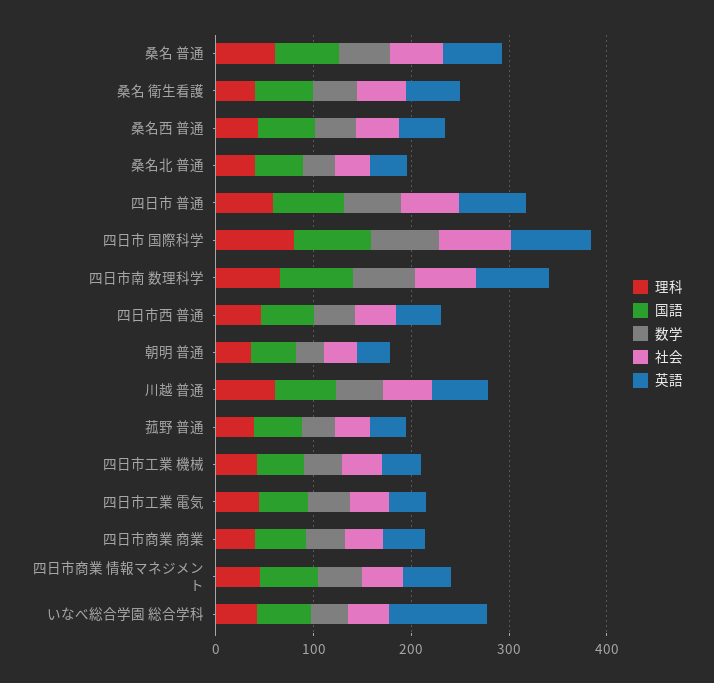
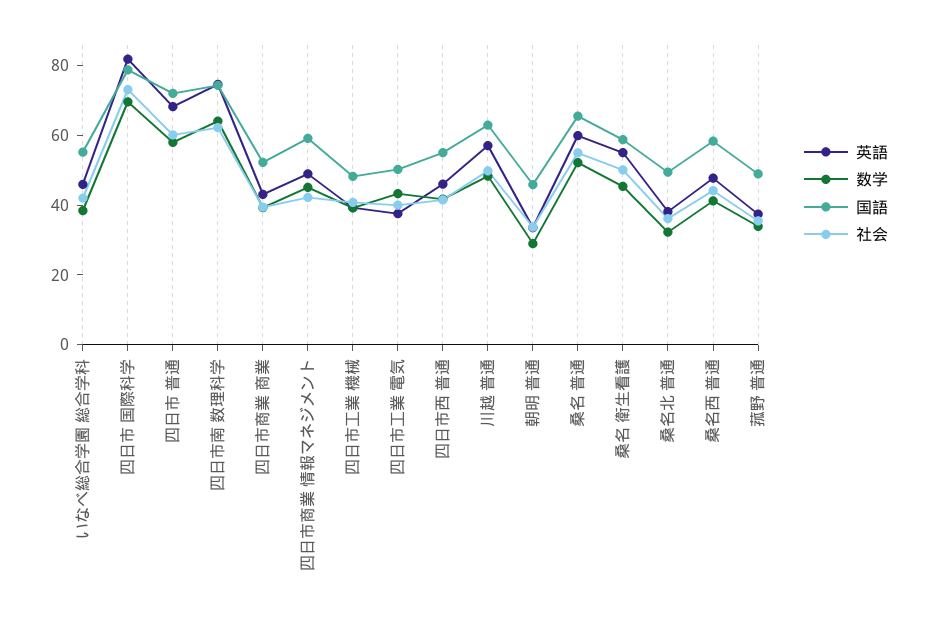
理科, 桑名 普通: 60 -> none
理科, 桑名 衛生看護: 40 -> none
理科, 桑名西 普通: 40 -> none
理科, 桑名北 普通: 40 -> none
理科, 四日市 普通: 60 -> none
理科, 四日市 国際科学: 80 -> none
理科, 四日市南 数理科学: 60 -> none
理科, 四日市西 普通: 40 -> none
理科, 朝明 普通: 40 -> none
理科, 川越 普通: 60 -> none
理科, 菰野 普通: 40 -> none
理科, 四日市工業 機械: 40 -> none
理科, 四日市工業 電気: 40 -> none
理科, 四日市商業 商業: 40 -> none
理科, 四日市商業 情報マネジメント: 40 -> none
理科, いなべ総合学園 総合学科: 40 -> none
英語, いなべ総合学園 総合学科: 100 -> 45

